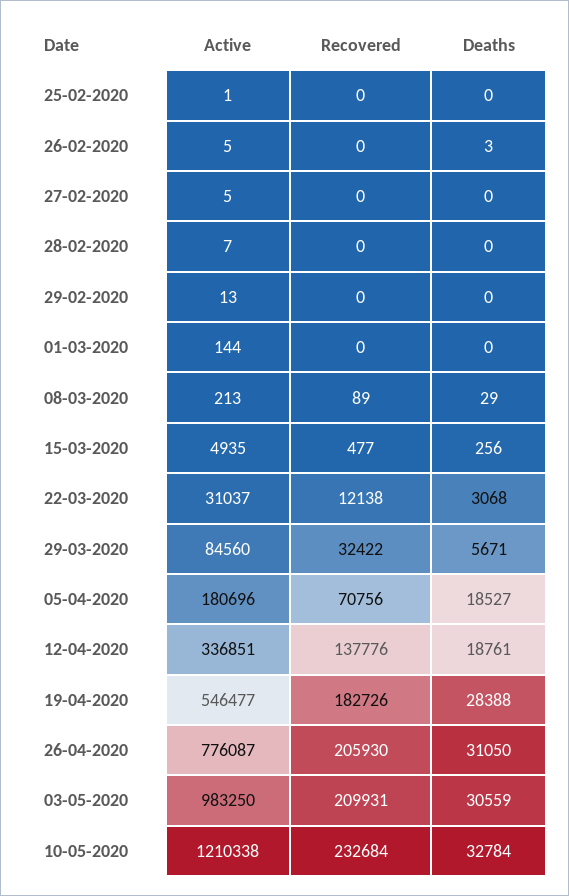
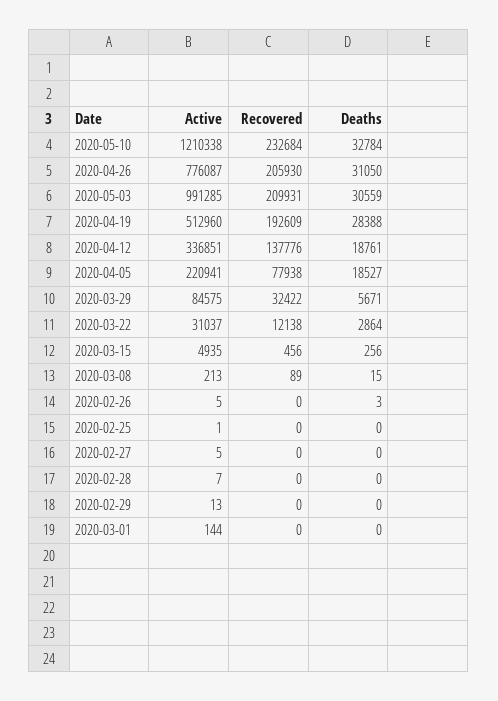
Deaths, 08-03-2020: 29 -> 15
Recovered, 15-03-2020: 477 -> 456
Deaths, 22-03-2020: 3068 -> 2864
Active, 29-03-2020: 84560 -> 84575
Active, 05-04-2020: 180696 -> 220941
Recovered, 05-04-2020: 70756 -> 77938
Active, 19-04-2020: 546477 -> 512960
Recovered, 19-04-2020: 182726 -> 192609
Active, 03-05-2020: 983250 -> 991285

